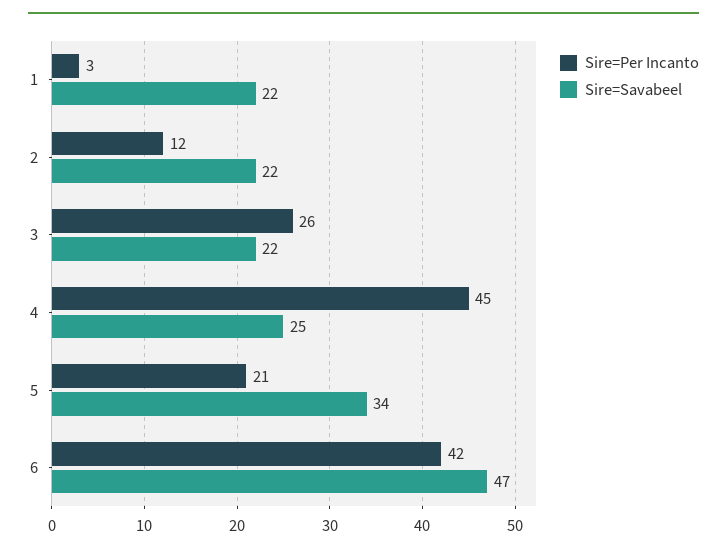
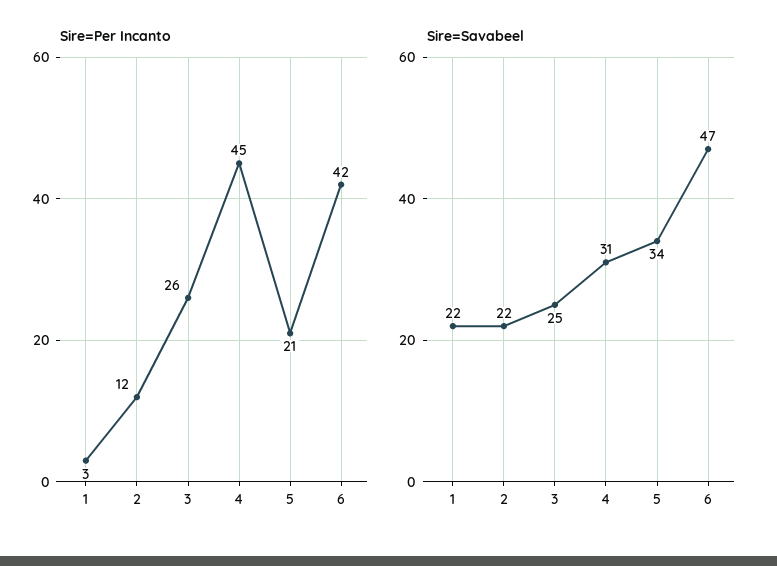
Sire=Savabeel, 3: 22 -> 25
Sire=Savabeel, 4: 25 -> 31

